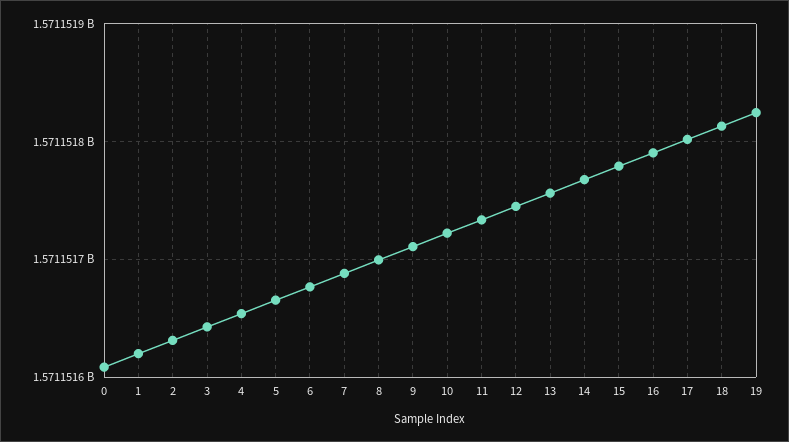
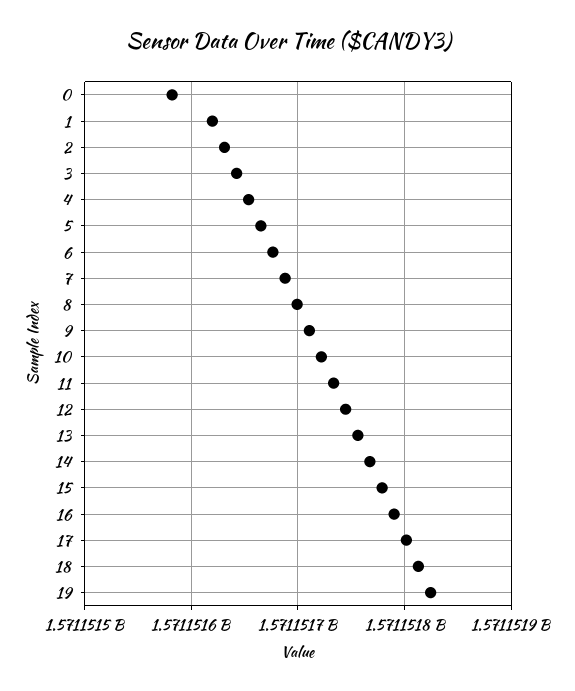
0: 1571151610 -> 1571151580

